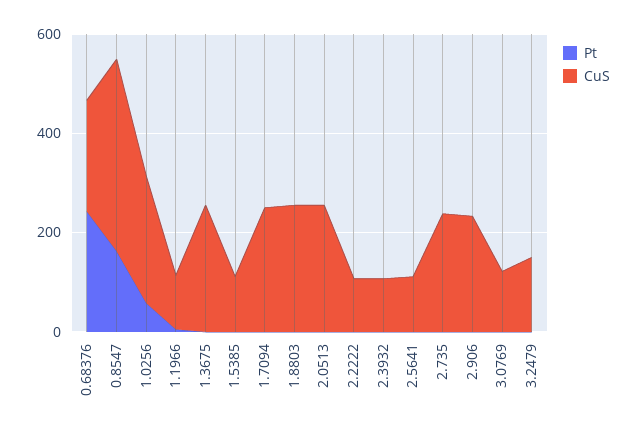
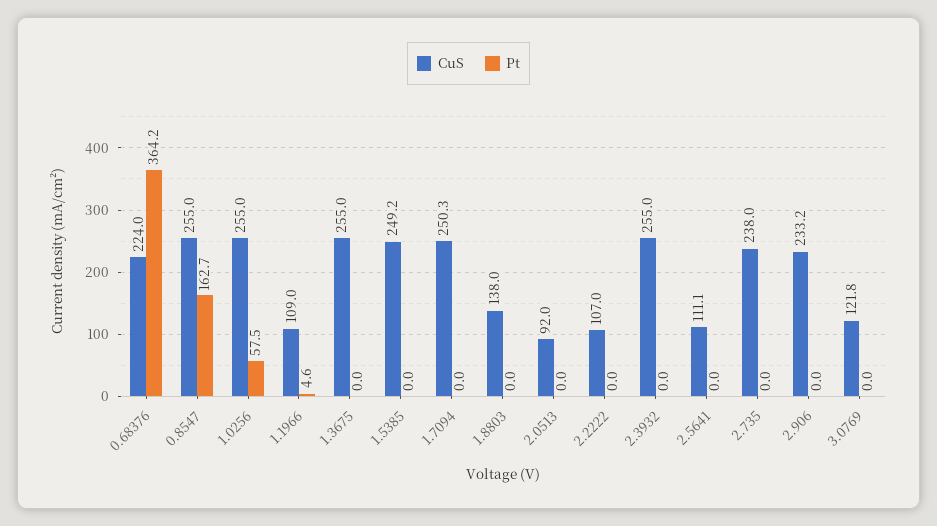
Pt, 0.68376: 250 -> 364.2
CuS, 0.8547: 400 -> 255
CuS, 1.5385: 100 -> 249.2
CuS, 1.8803: 250 -> 138
CuS, 2.0513: 250 -> 92
CuS, 2.3932: 100 -> 255
Pt, 3.2479: 0 -> none
CuS, 3.2479: 150 -> none

